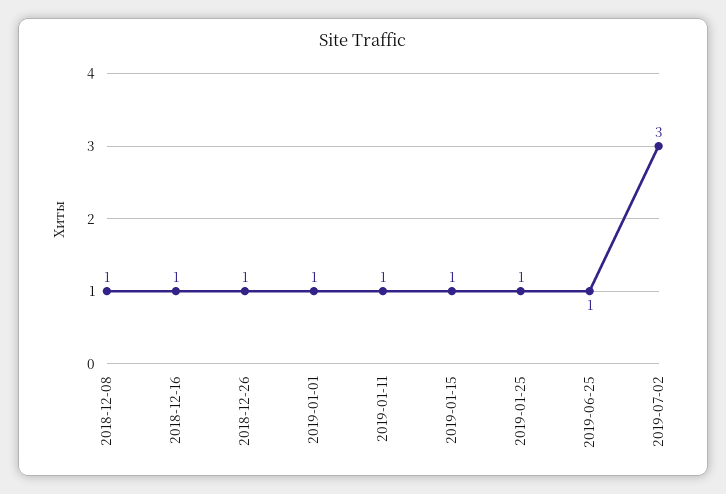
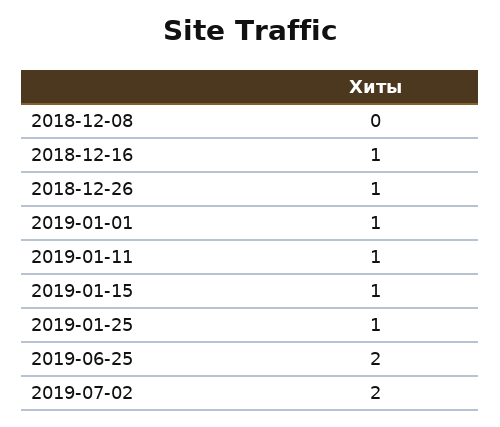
2018-12-08: 1 -> 0
2019-06-25: 1 -> 2
2019-07-02: 3 -> 2

